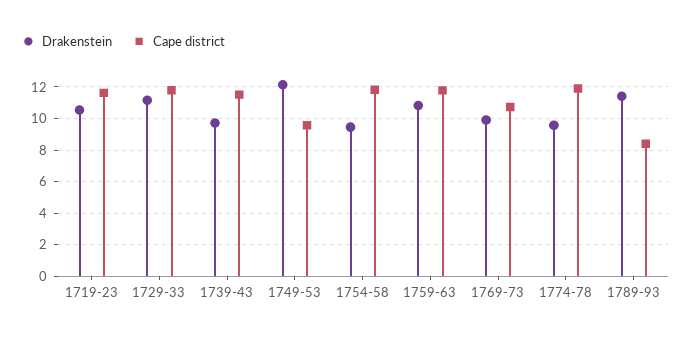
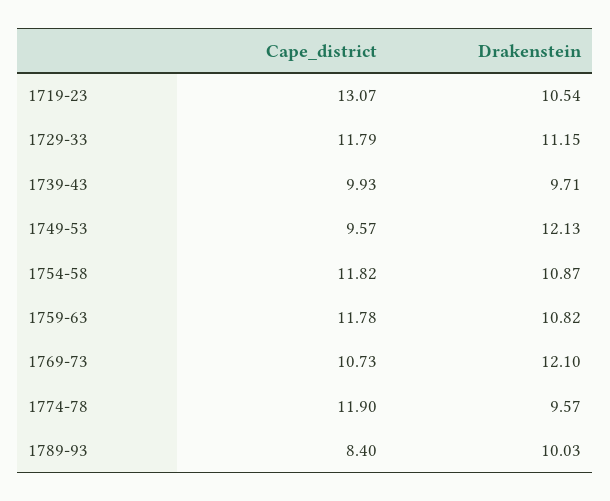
Cape district, 1719-23: 11.5 -> 13.07
Cape district, 1739-43: 11.5 -> 9.93
Drakenstein, 1754-58: 9.5 -> 10.87
Drakenstein, 1769-73: 10 -> 12.1
Drakenstein, 1789-93: 11.5 -> 10.03

